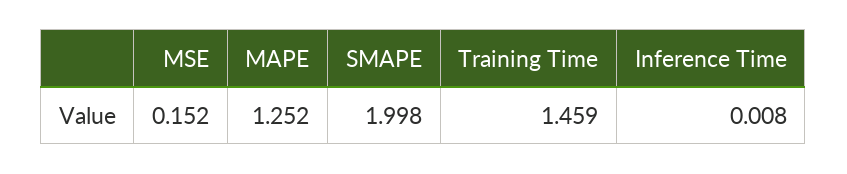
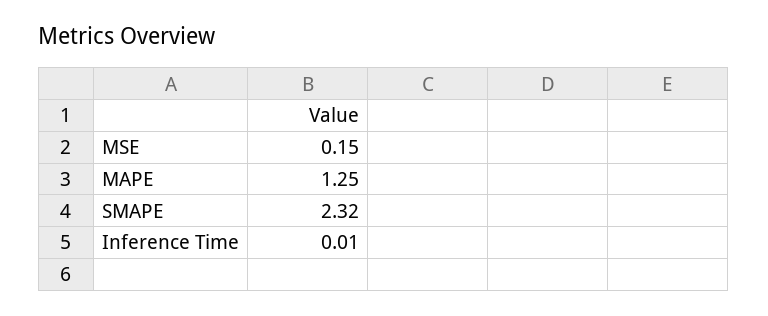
SMAPE: 1.998 -> 2.32
Training Time: 1.459 -> none

